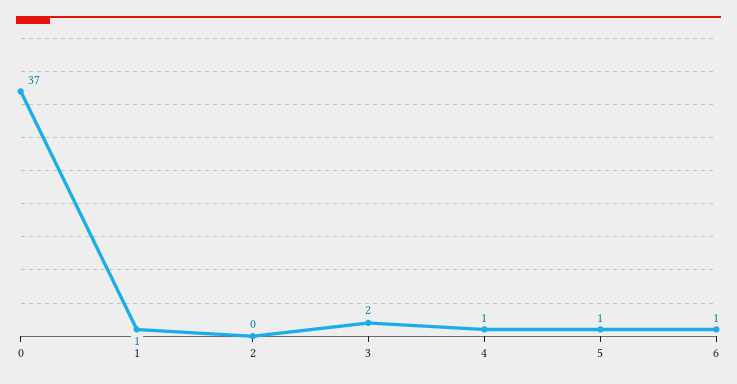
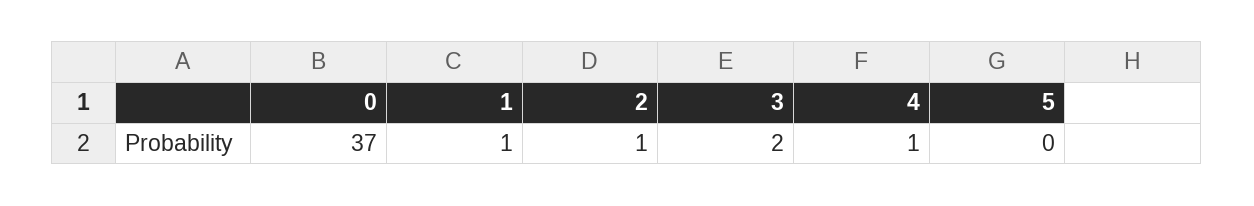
2: 0 -> 1
5: 1 -> 0
6: 1 -> none

